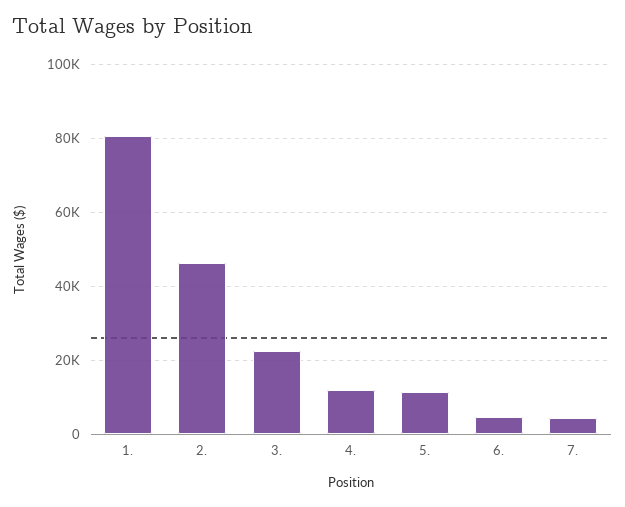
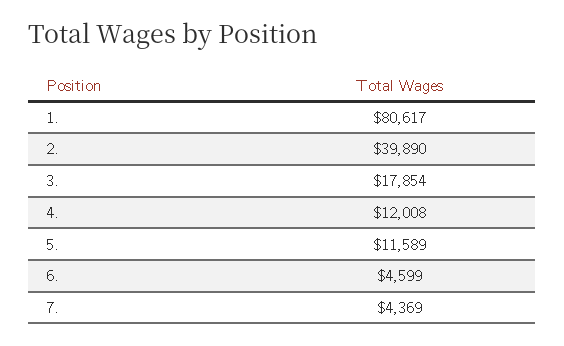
2.: 46000 -> 39890
3.: 22000 -> 17854

